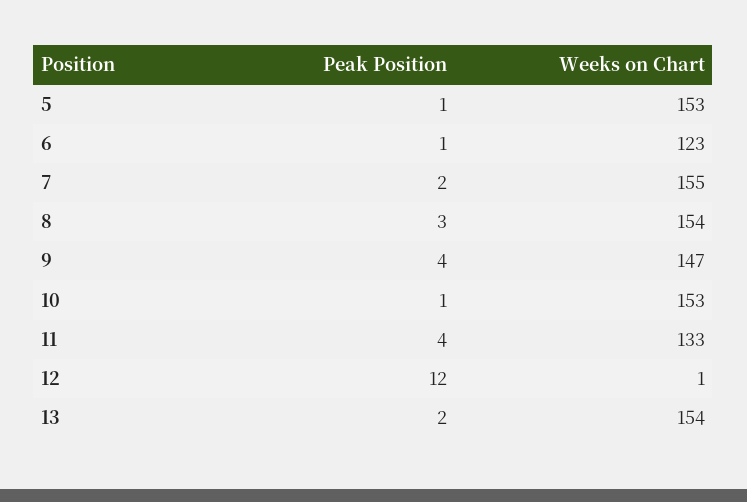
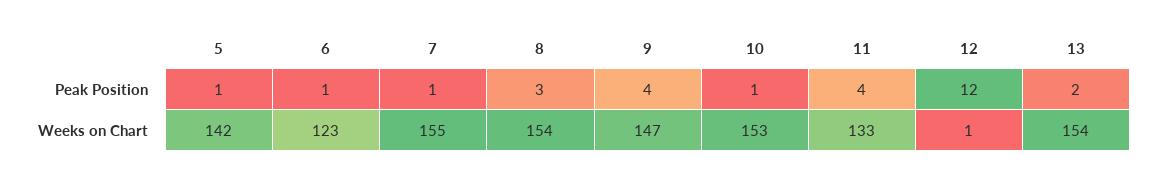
Weeks on Chart, 5: 153 -> 142
Peak Position, 7: 2 -> 1

